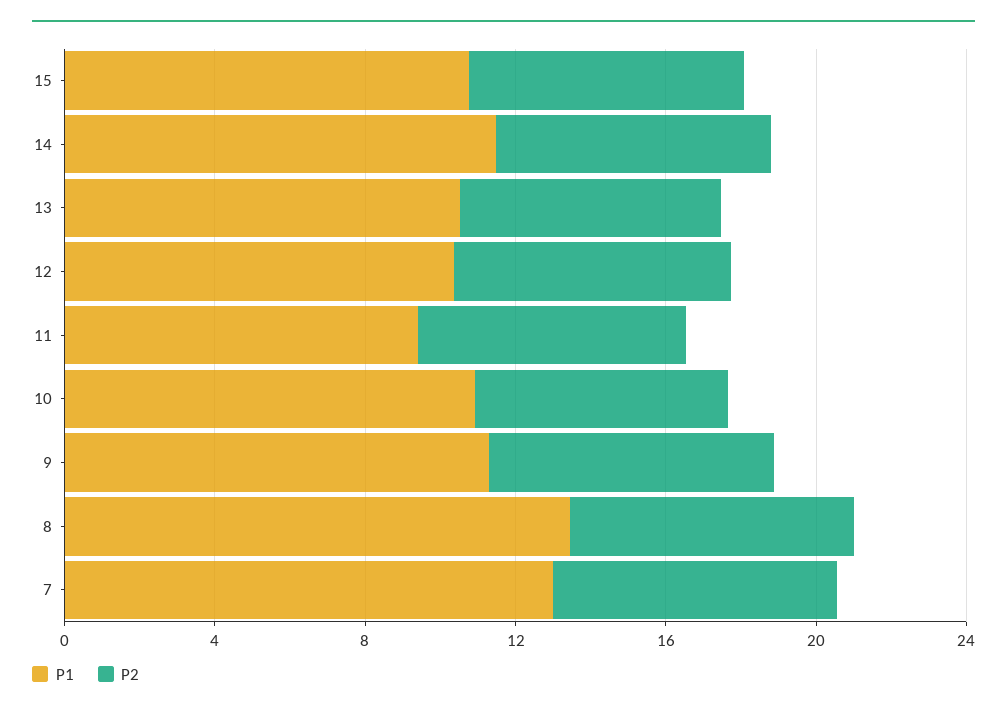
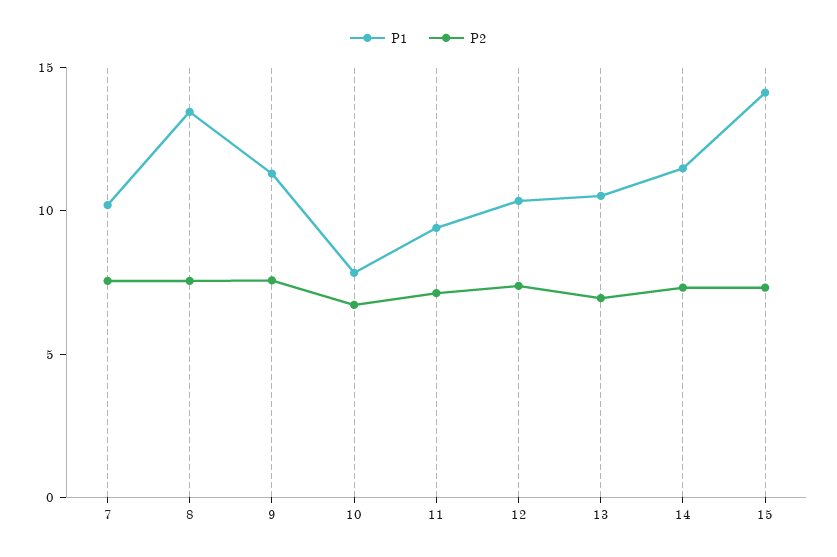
P1, 15: 11 -> 14
P1, 10: 11 -> 8
P1, 7: 13 -> 10

